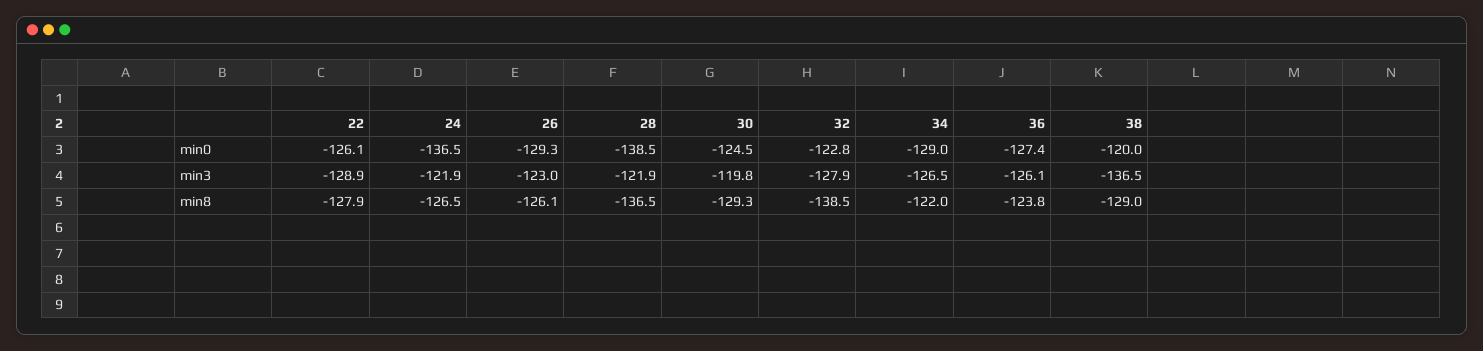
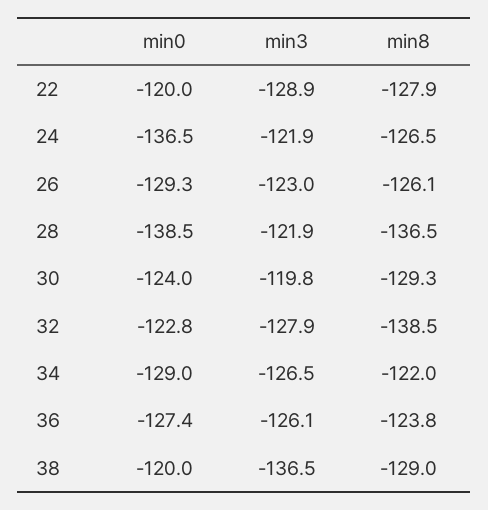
22, min0: -126.1 -> -120
30, min0: -124.5 -> -124

